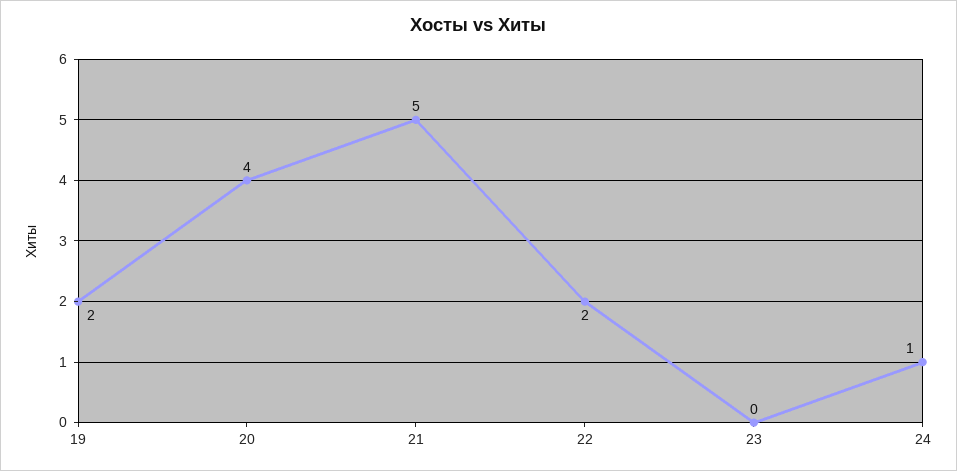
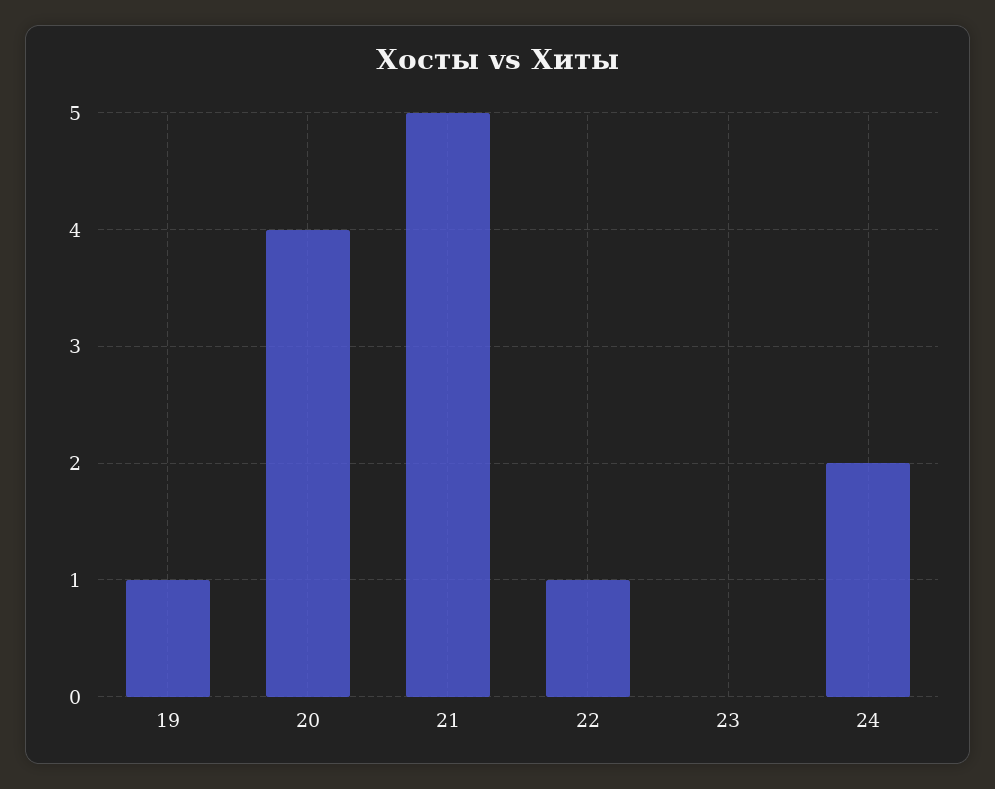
19: 2 -> 1
22: 2 -> 1
24: 1 -> 2

